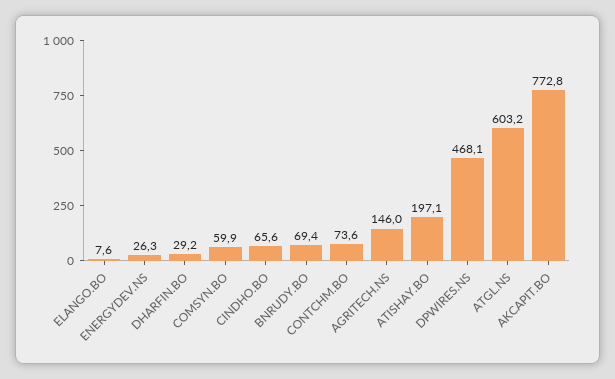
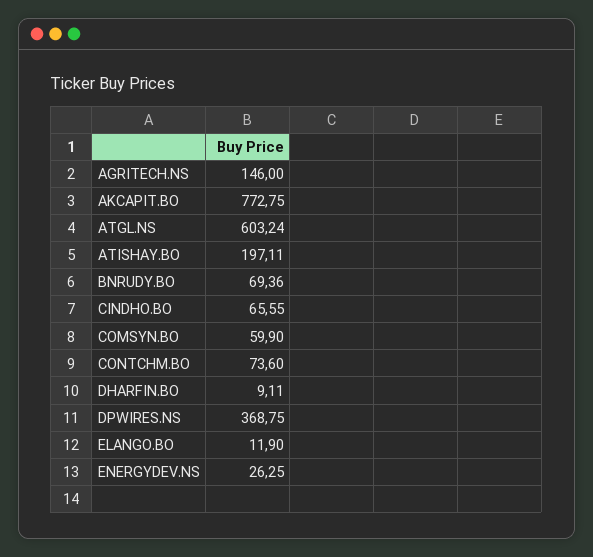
ELANGO.BO: 7.6 -> 11.9
DHARFIN.BO: 29.2 -> 9.11
DPWIRES.NS: 468.1 -> 368.75

